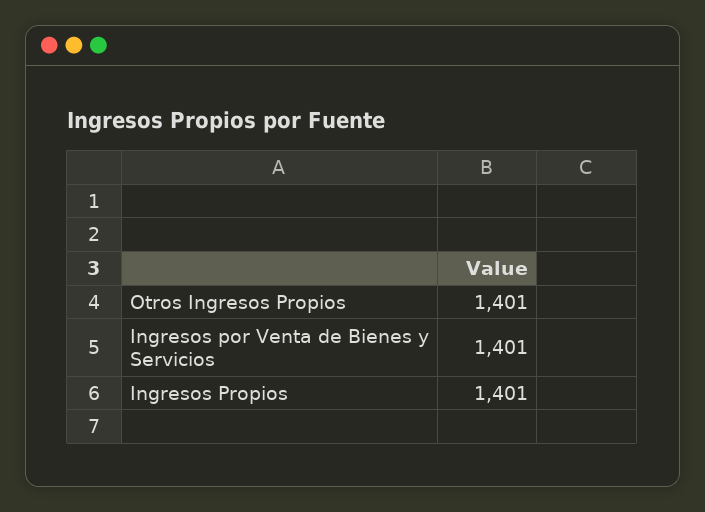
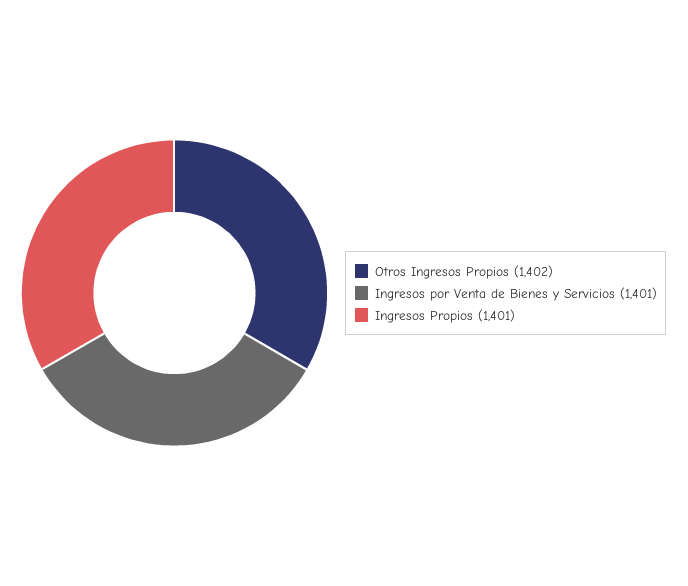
Otros Ingresos Propios: 1401 -> 1402

